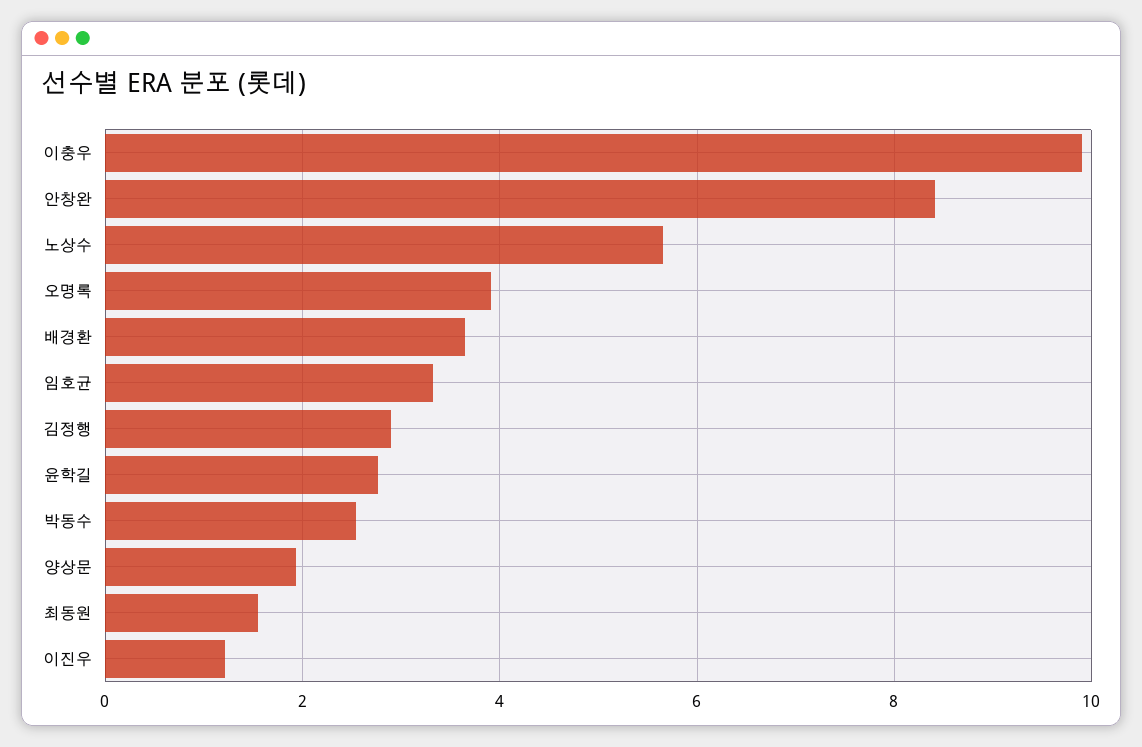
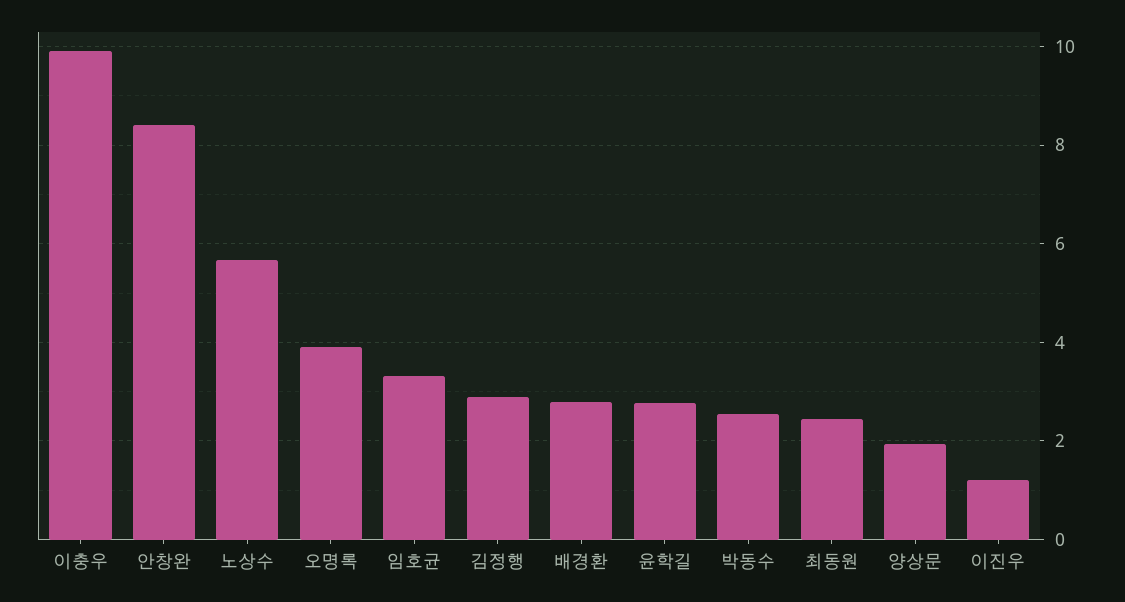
배경환: 3.6 -> 2.8
최동원: 1.6 -> 2.4

